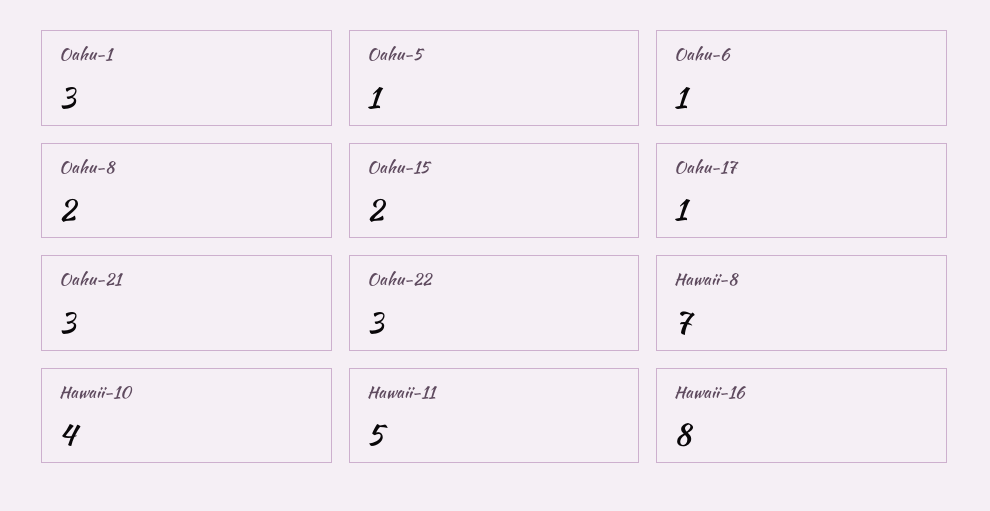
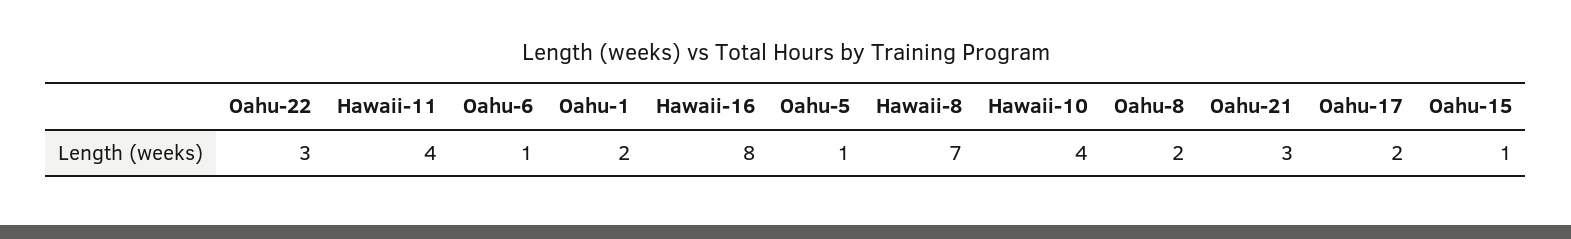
Oahu-1: 3 -> 2
Oahu-15: 2 -> 1
Oahu-17: 1 -> 2
Hawaii-11: 5 -> 4

